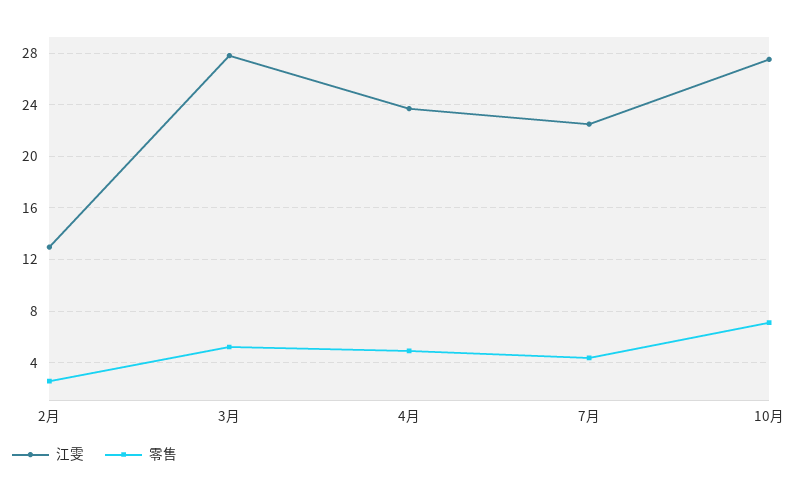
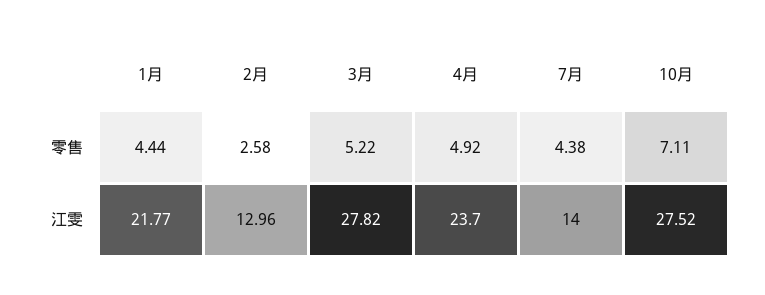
江雯, 7月: 22.5 -> 14
零售, 1月: none -> 4.44
江雯, 1月: none -> 21.77

